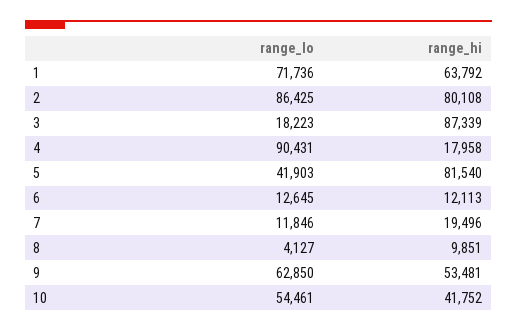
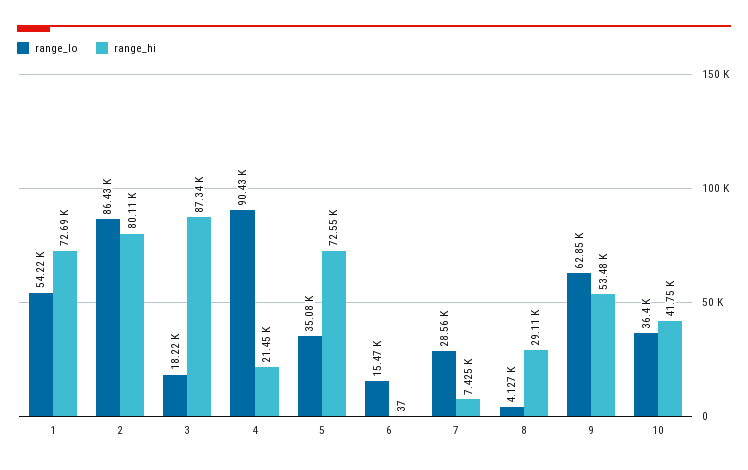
range_lo, 1: 71736 -> 54220
range_hi, 1: 63792 -> 72690
range_hi, 4: 17958 -> 21450
range_lo, 5: 41903 -> 35080
range_hi, 5: 81540 -> 72550
range_lo, 6: 12645 -> 15470
range_hi, 6: 12113 -> 37
range_lo, 7: 11846 -> 28560
range_hi, 7: 19496 -> 7425
range_hi, 8: 9851 -> 29110
range_lo, 10: 54461 -> 36400

